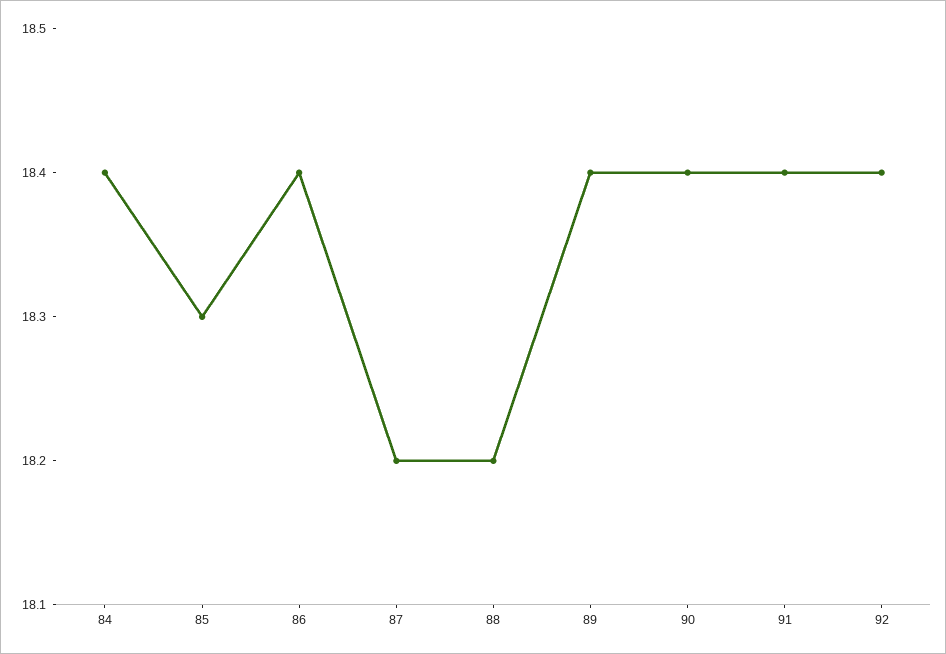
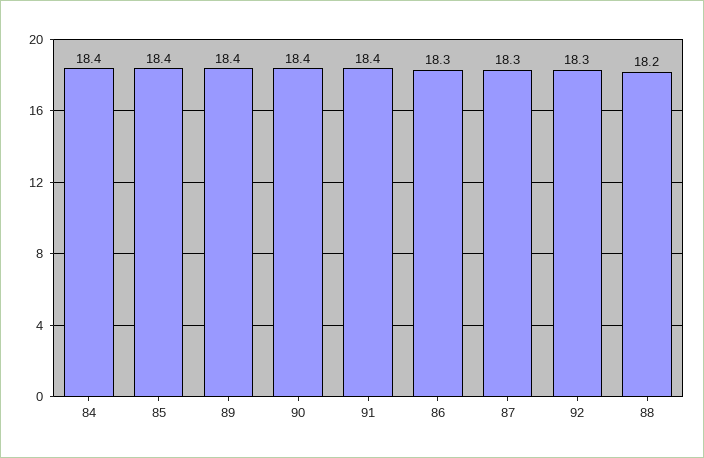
85: 18.3 -> 18.4
86: 18.4 -> 18.3
87: 18.2 -> 18.3
92: 18.4 -> 18.3

